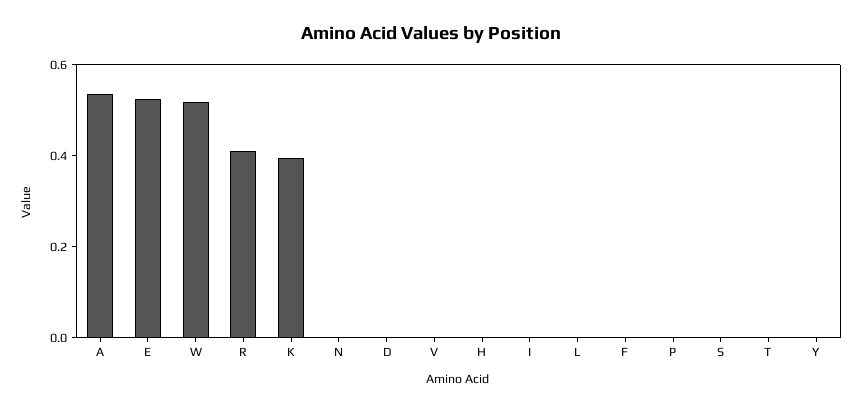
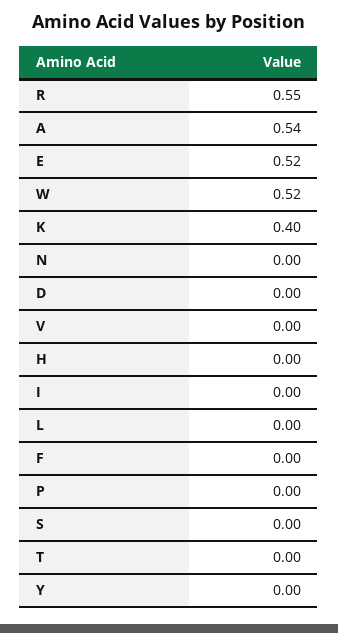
R: 0.4 -> 0.55

